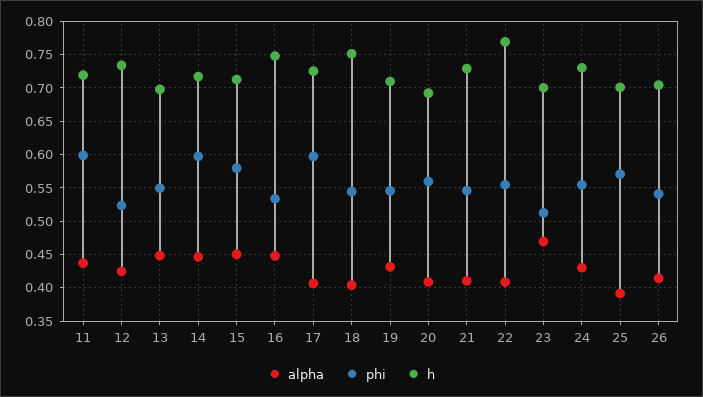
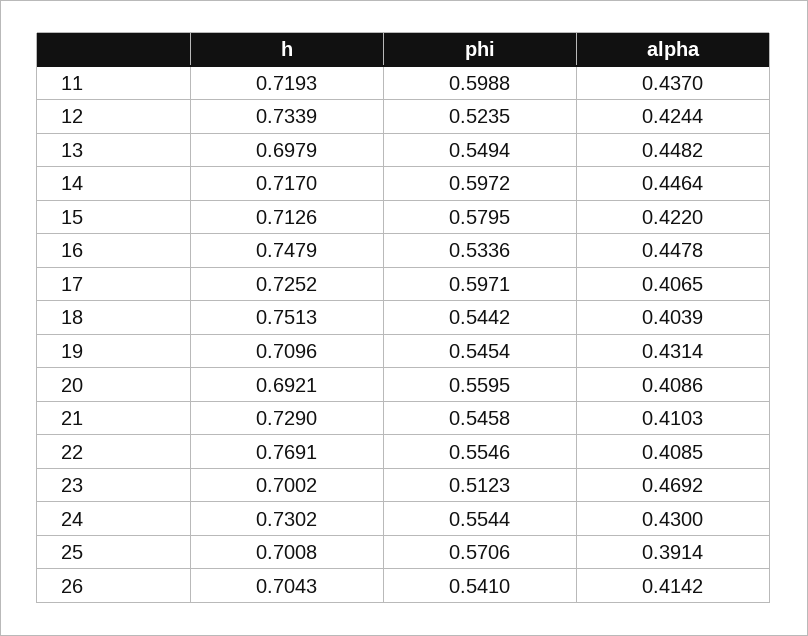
alpha, 15: 0.45 -> 0.422

